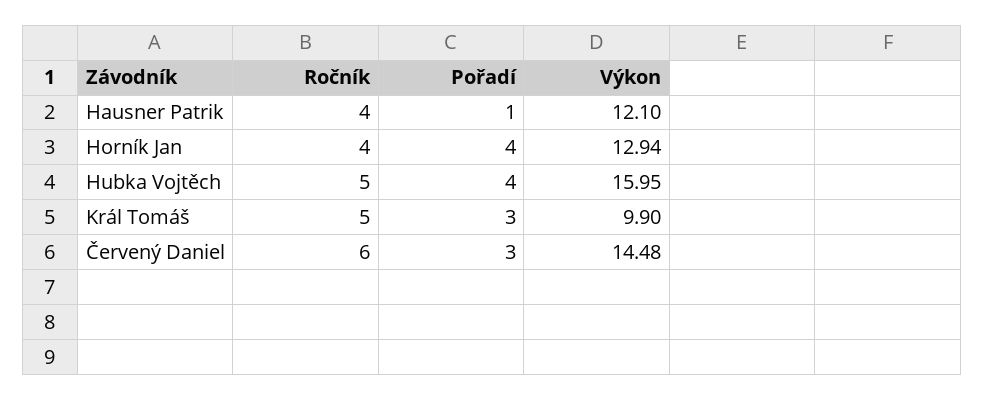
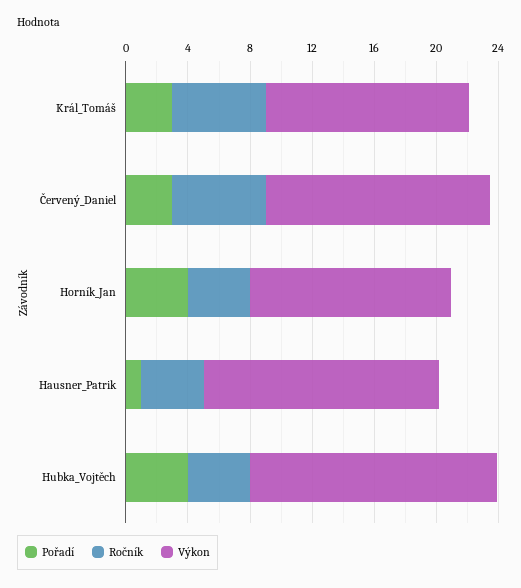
Výkon, Hausner Patrik: 12.1 -> 15
Ročník, Hubka Vojtěch: 5 -> 4
Ročník, Král Tomáš: 5 -> 6
Výkon, Král Tomáš: 9.9 -> 13

